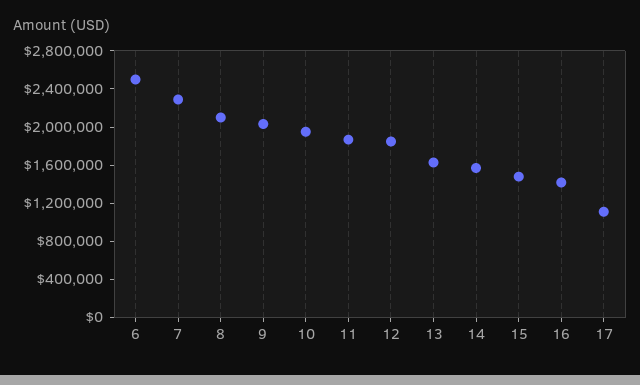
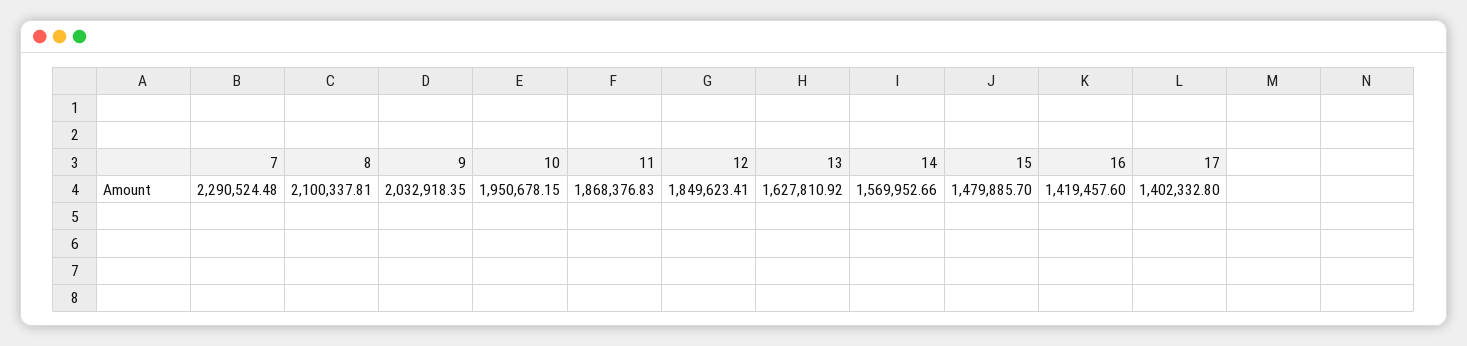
6: 2500000 -> none
17: 1100000 -> 1402332.8

